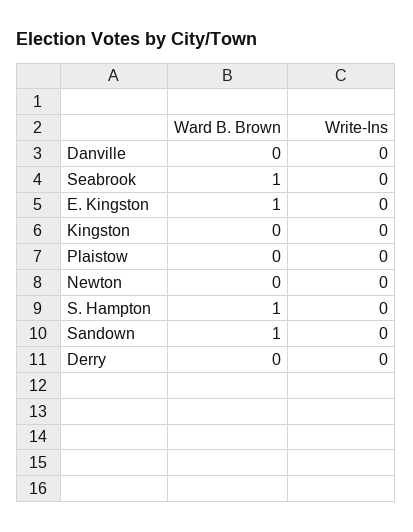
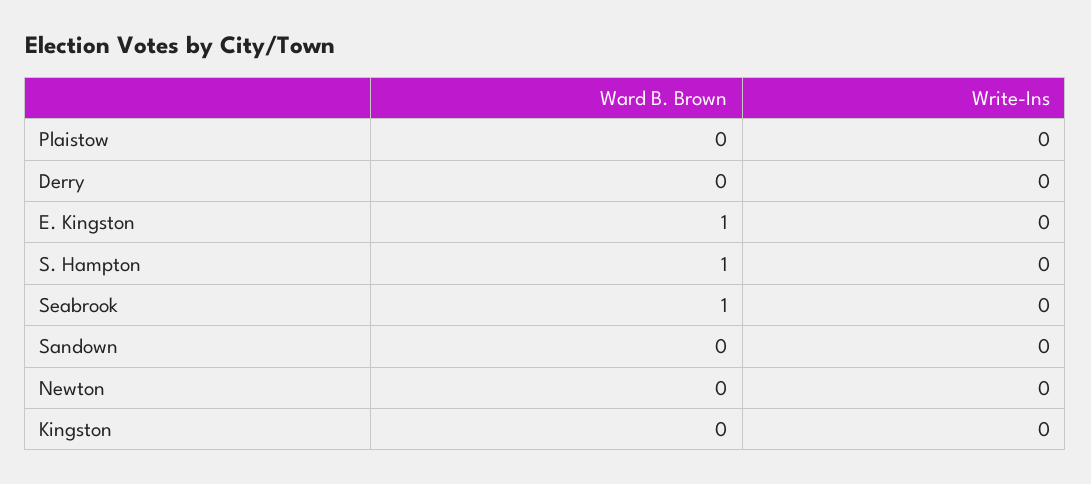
Ward B. Brown, Danville: 0 -> none
Write-Ins, Danville: 0 -> none
Ward B. Brown, Sandown: 1 -> 0

